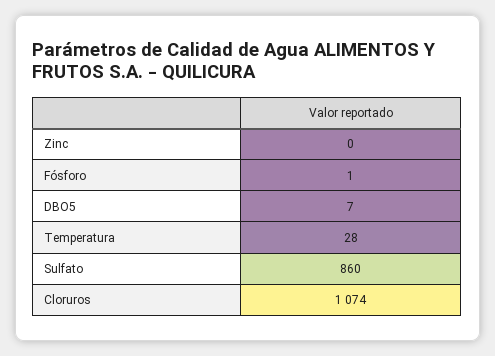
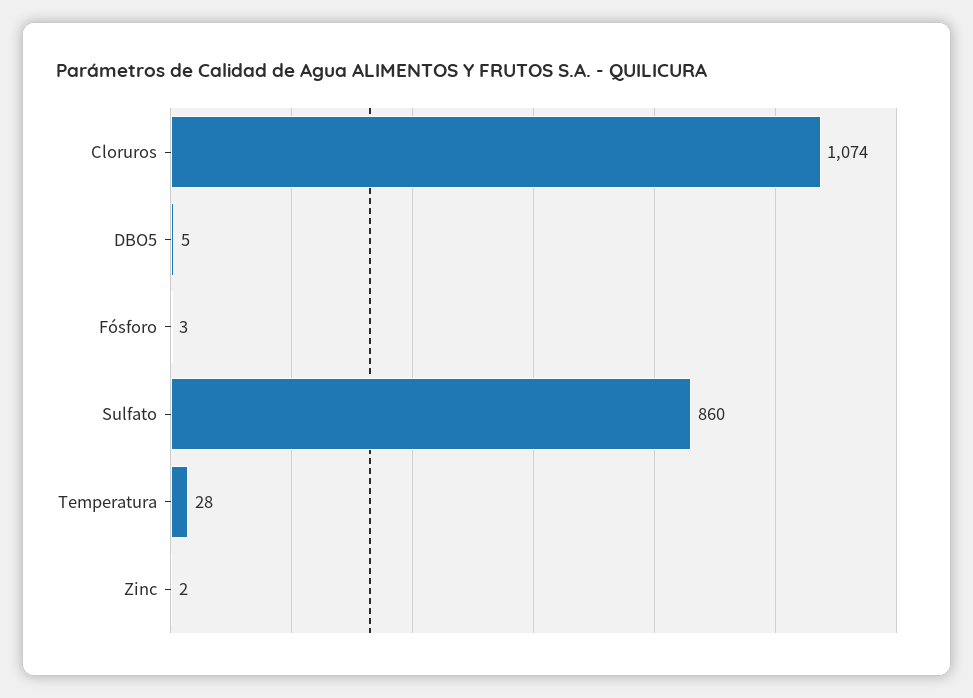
Zinc: 0 -> 2
Fósforo: 1 -> 3
DBO5: 7 -> 5

